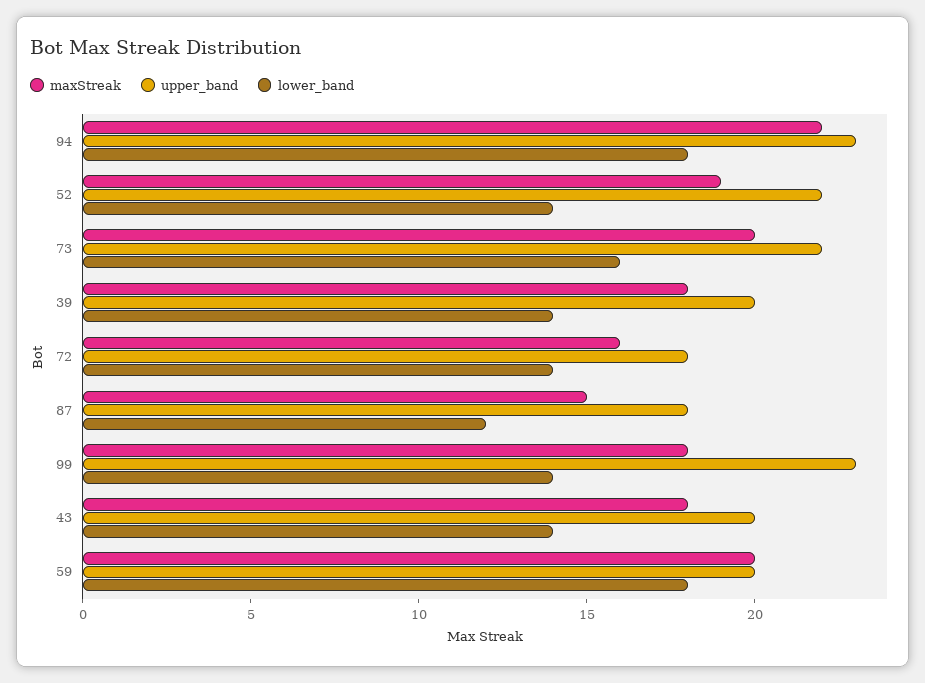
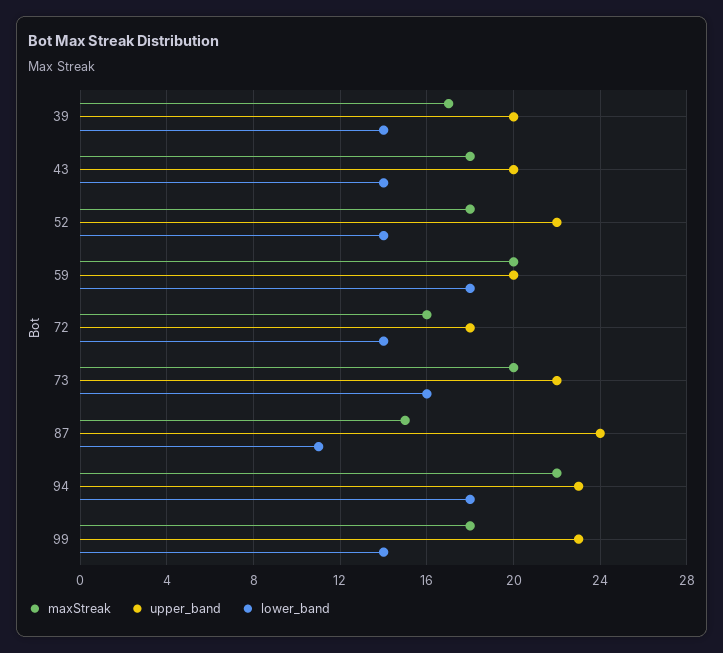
maxStreak, 52: 19 -> 18
maxStreak, 39: 18 -> 17
upper_band, 87: 18 -> 24
lower_band, 87: 12 -> 11

